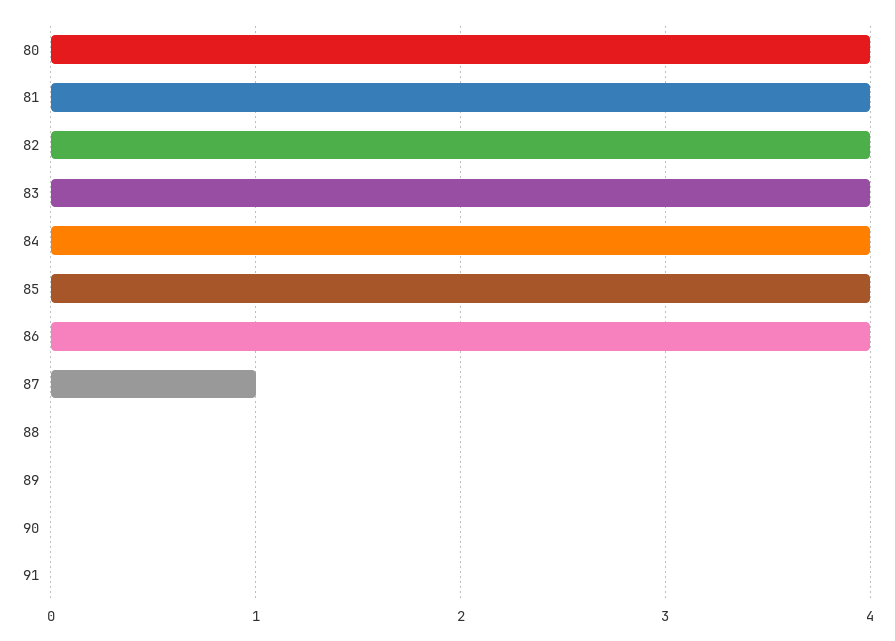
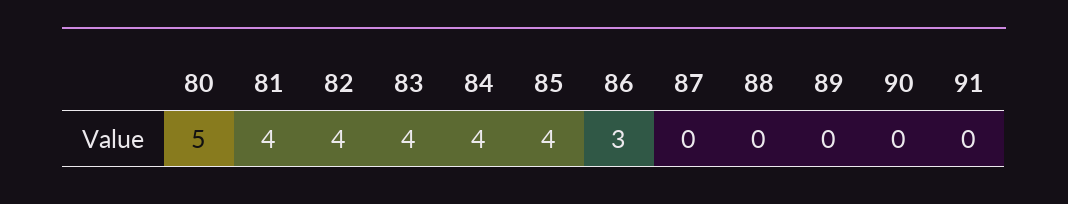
80: 4 -> 5
86: 4 -> 3
87: 1 -> 0

